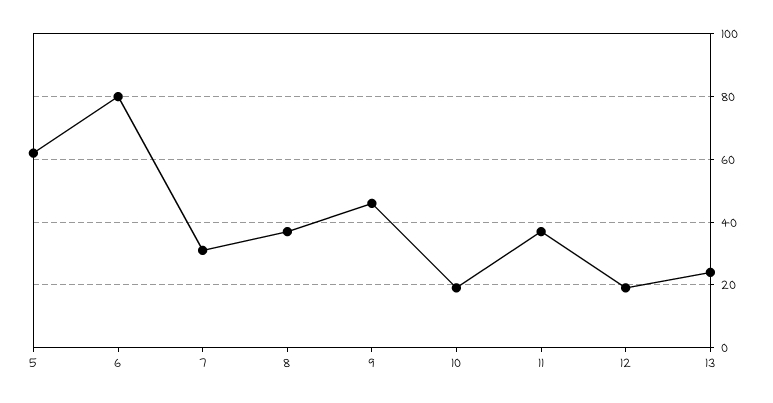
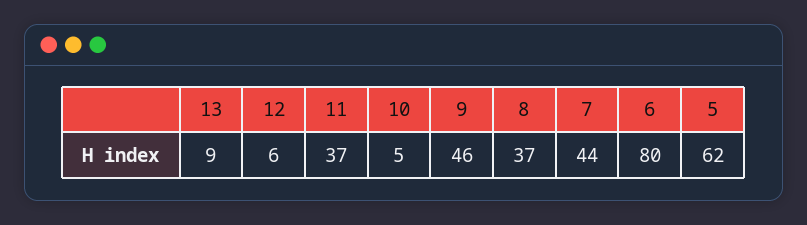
7: 30 -> 44
10: 20 -> 5
12: 20 -> 6
13: 25 -> 9

